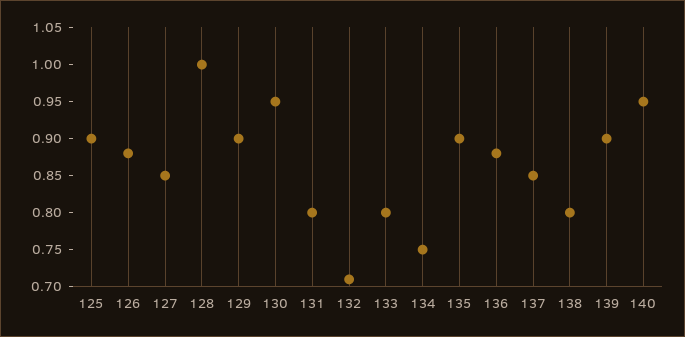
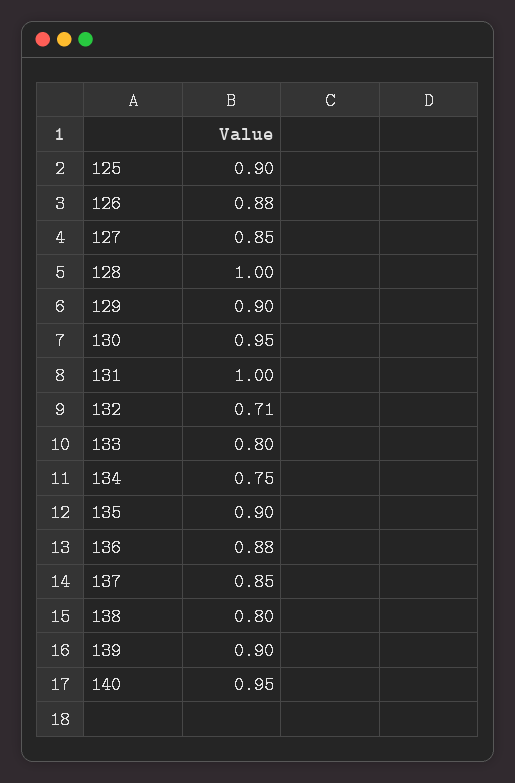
131: 0.8 -> 1

